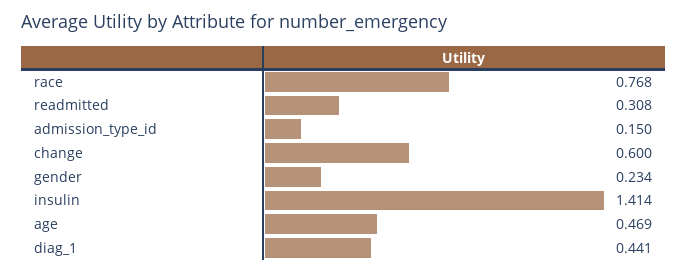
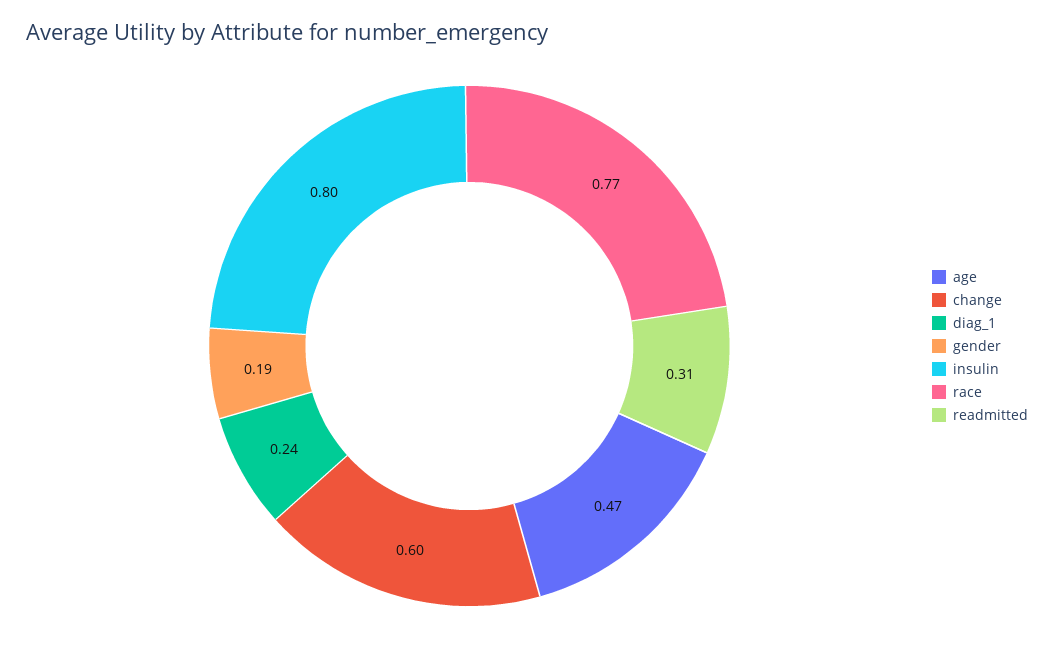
admission_type_id: 0.15 -> none
gender: 0.234 -> 0.19
insulin: 1.414 -> 0.8
diag_1: 0.441 -> 0.24

